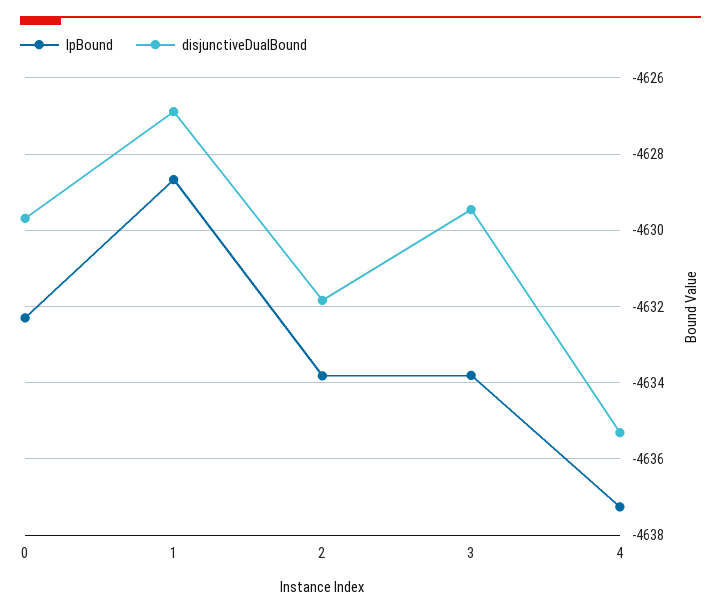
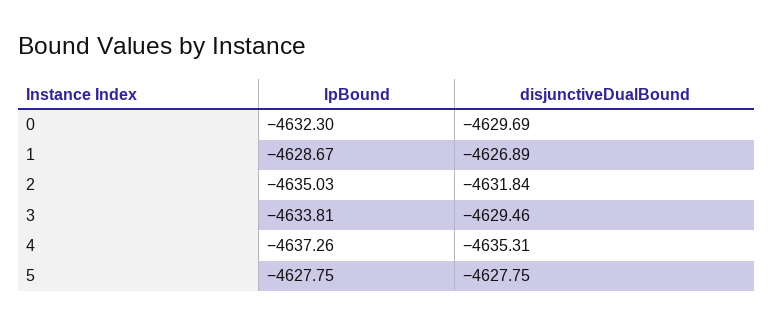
lpBound, 2: -4633.8 -> -4635.03
lpBound, 5: none -> -4627.75
disjunctiveDualBound, 5: none -> -4627.75

